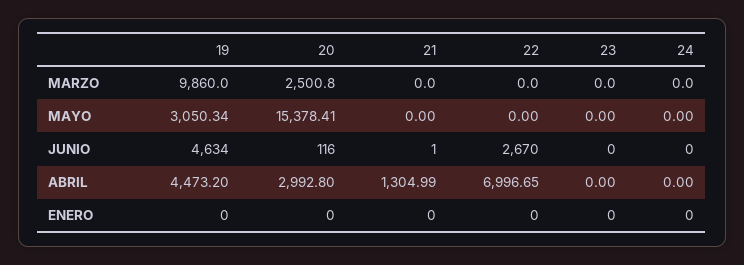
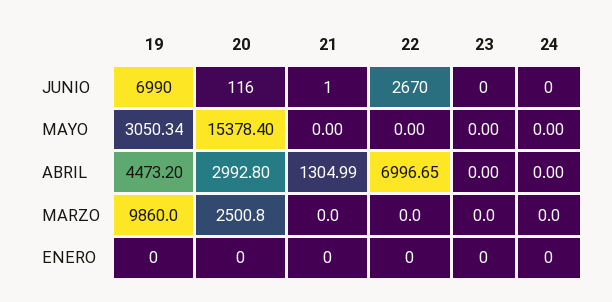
20, MAYO: 15378.41 -> 15378.4
19, JUNIO: 4634 -> 6990

